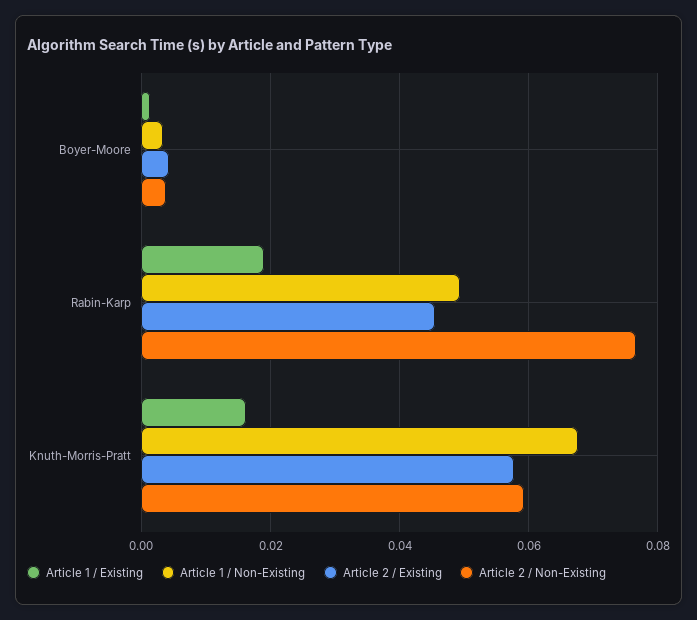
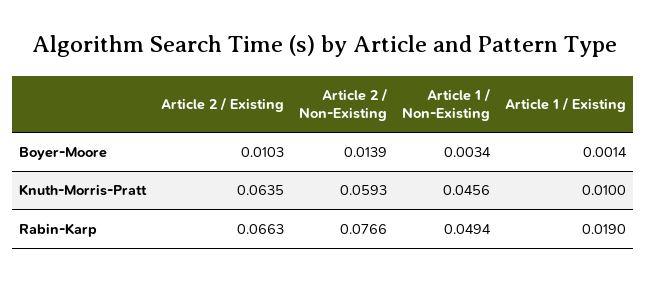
Article 2 / Existing, Boyer-Moore: 0.004 -> 0.0103
Article 2 / Non-Existing, Boyer-Moore: 0.004 -> 0.0139
Article 2 / Existing, Rabin-Karp: 0.046 -> 0.0663
Article 1 / Existing, Knuth-Morris-Pratt: 0.016 -> 0.01
Article 1 / Non-Existing, Knuth-Morris-Pratt: 0.068 -> 0.0456
Article 2 / Existing, Knuth-Morris-Pratt: 0.058 -> 0.0635

